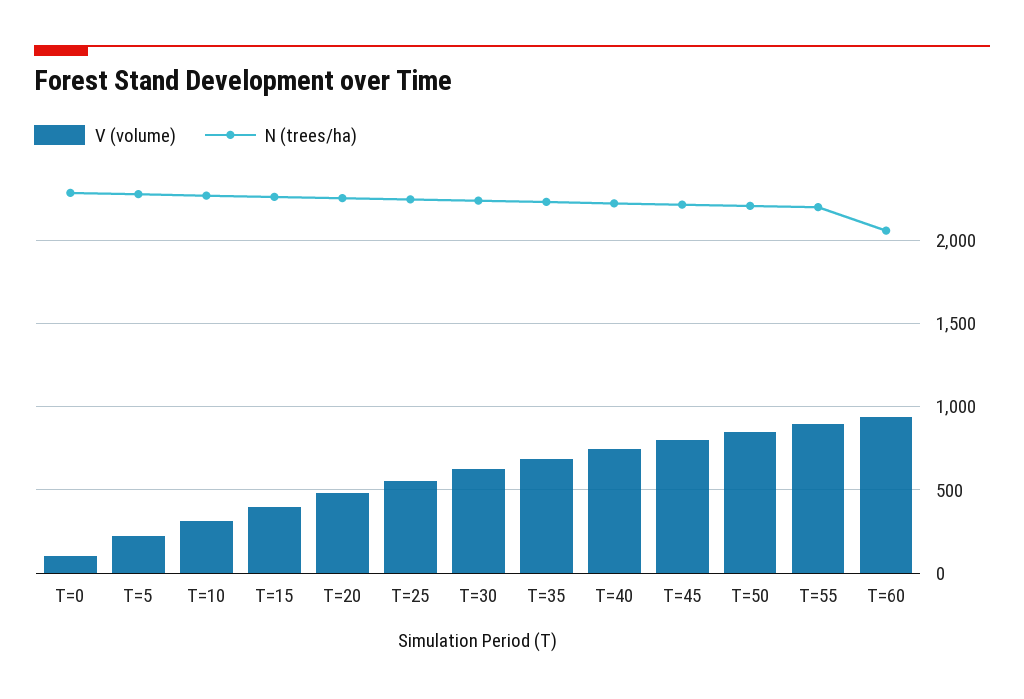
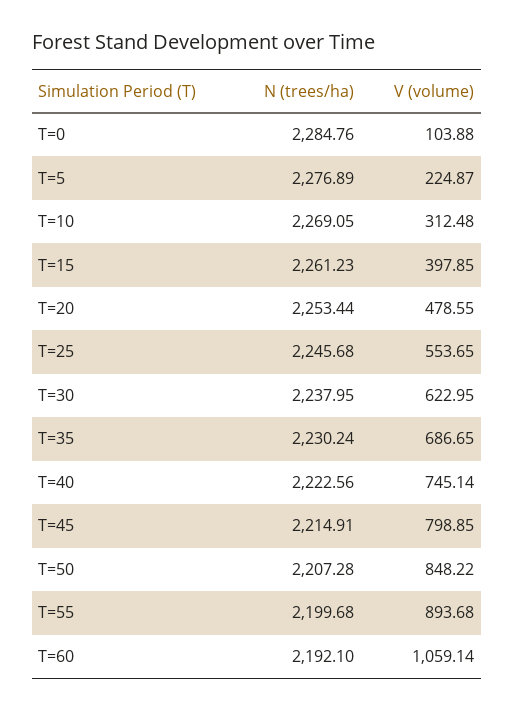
V (volume), T=60: 950 -> 1059.14
N (trees/ha), T=60: 2050 -> 2192.1

